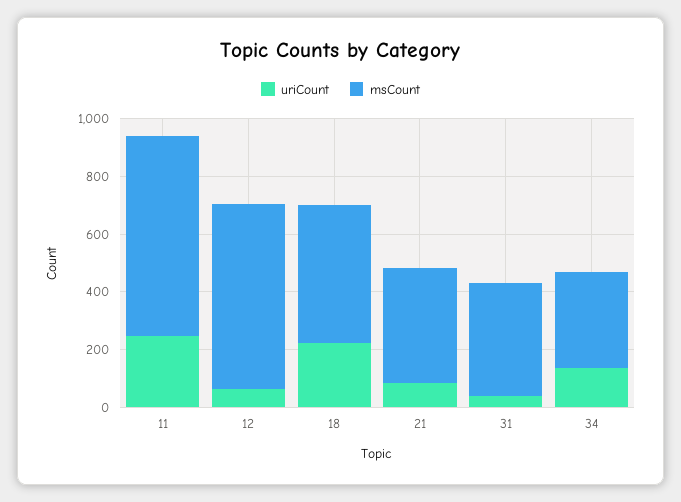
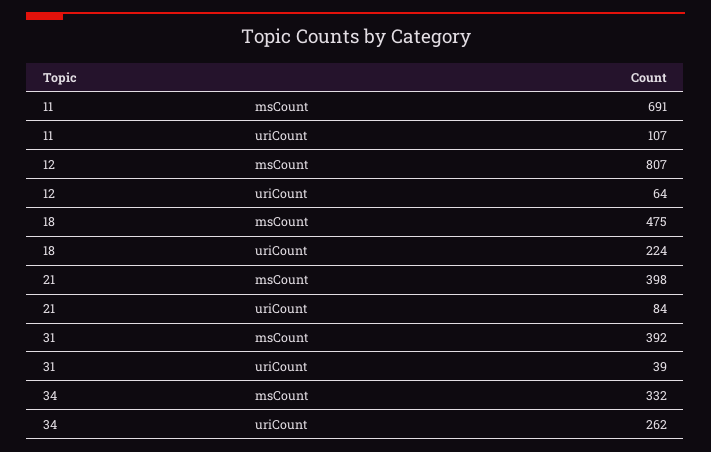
uriCount, 11: 250 -> 107
msCount, 12: 650 -> 807
uriCount, 34: 150 -> 262

